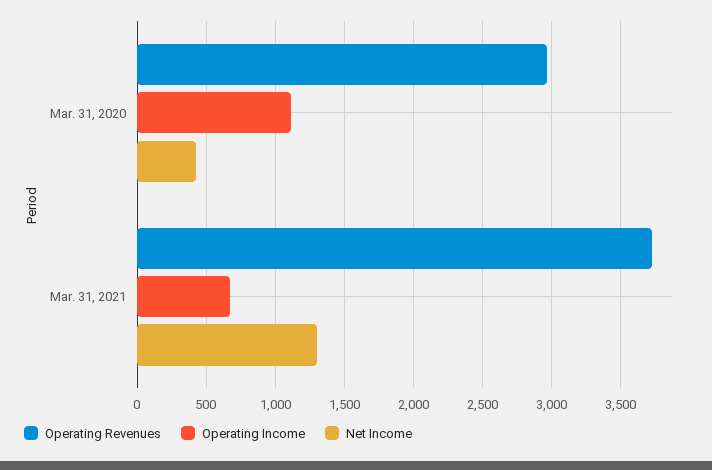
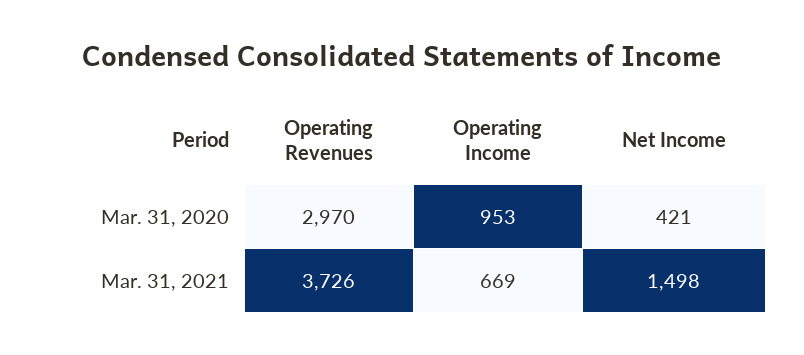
Operating Income, Mar. 31, 2020: 1100 -> 953
Net Income, Mar. 31, 2021: 1300 -> 1498

